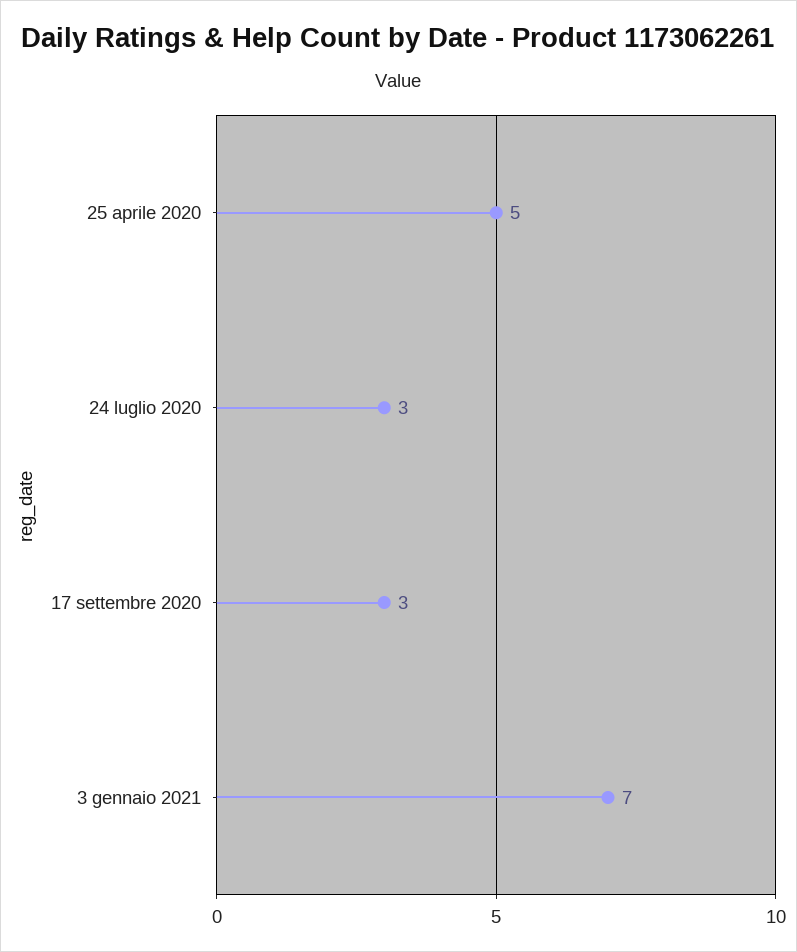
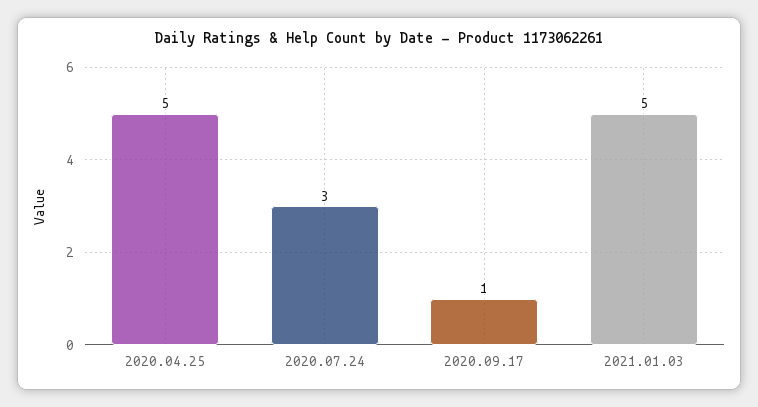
17 settembre 2020: 3 -> 1
3 gennaio 2021: 7 -> 5

